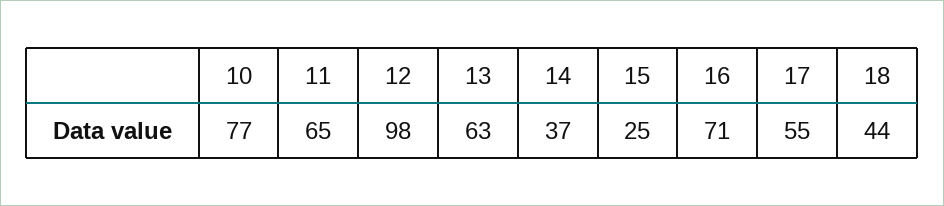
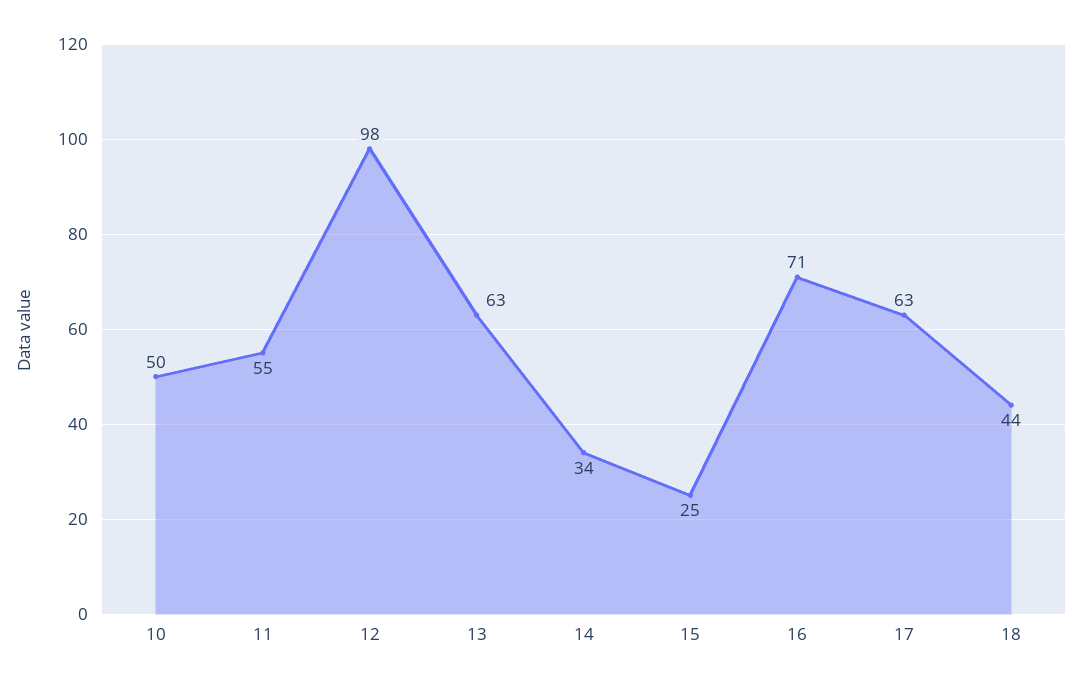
10: 77 -> 50
11: 65 -> 55
14: 37 -> 34
17: 55 -> 63

